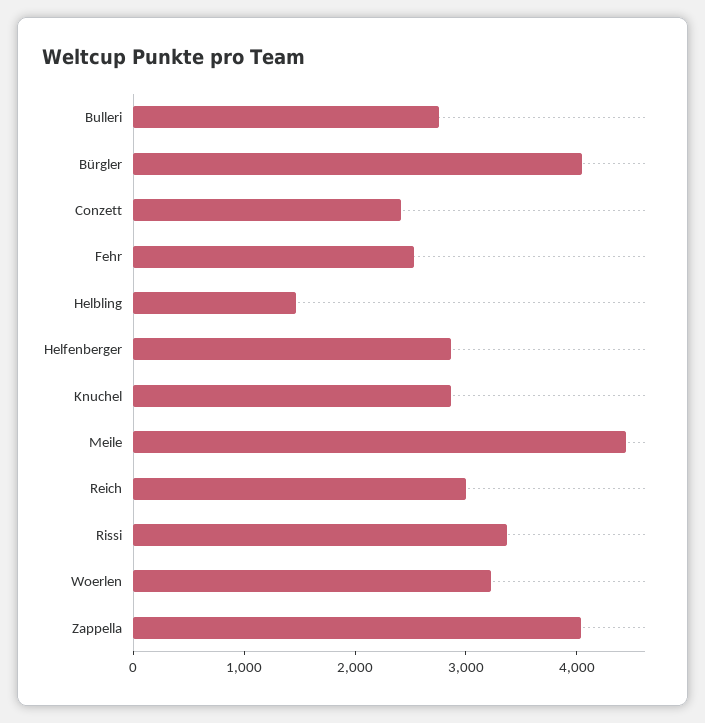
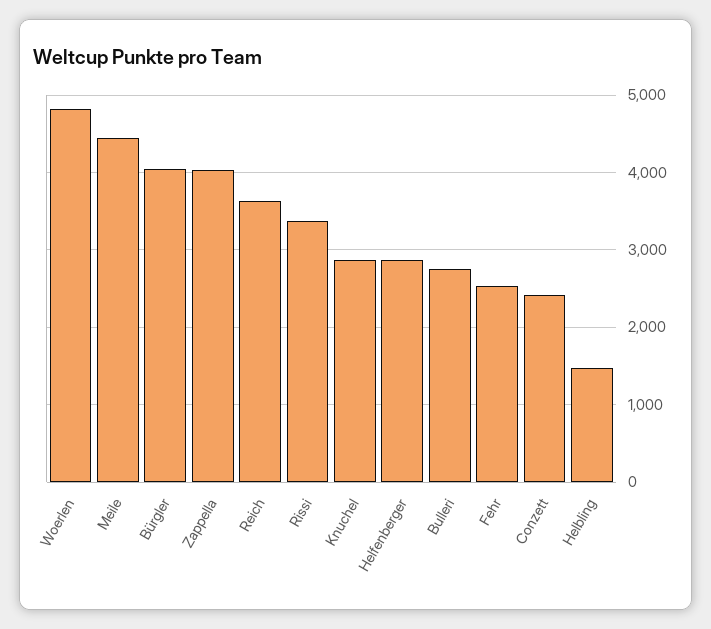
Reich: 3000 -> 3600
Woerlen: 3200 -> 4800

